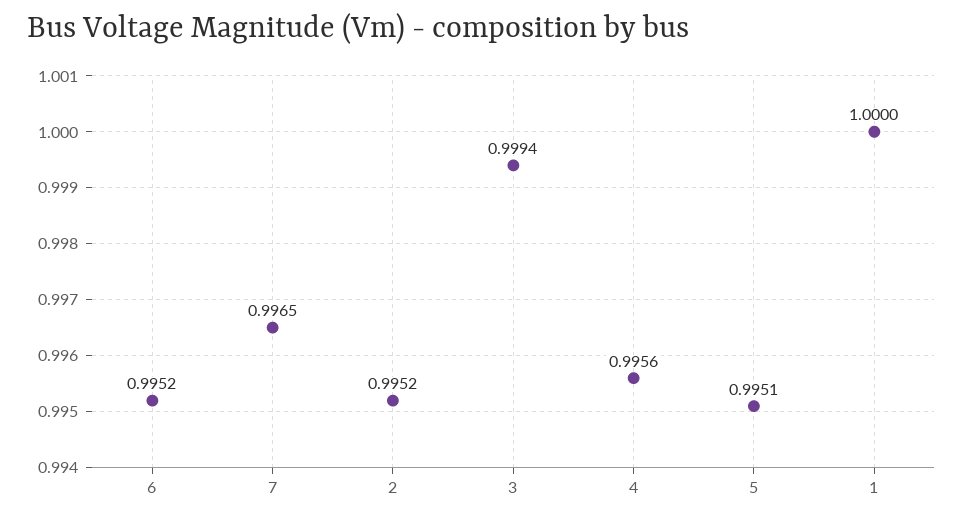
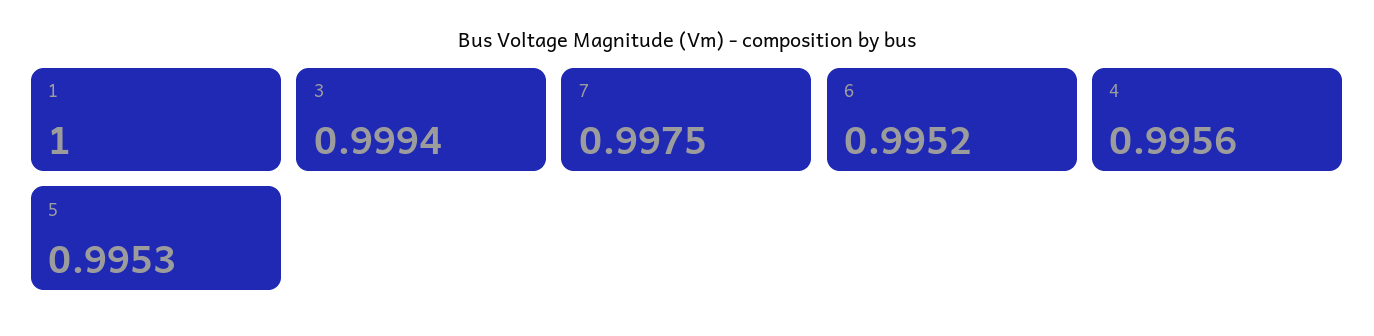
7: 0.9965 -> 0.9975
2: 0.9952 -> none
5: 0.9951 -> 0.9953

